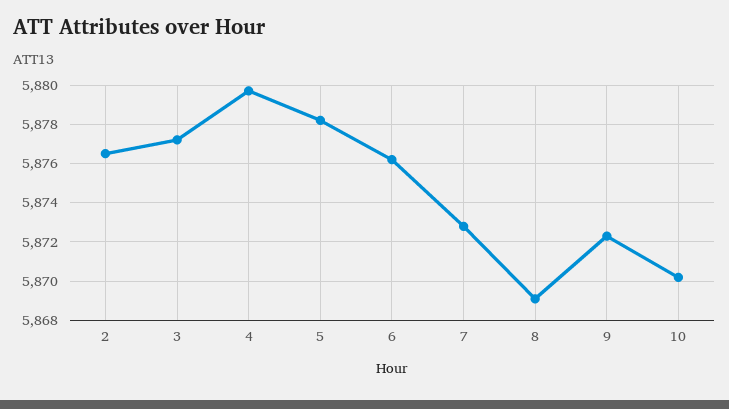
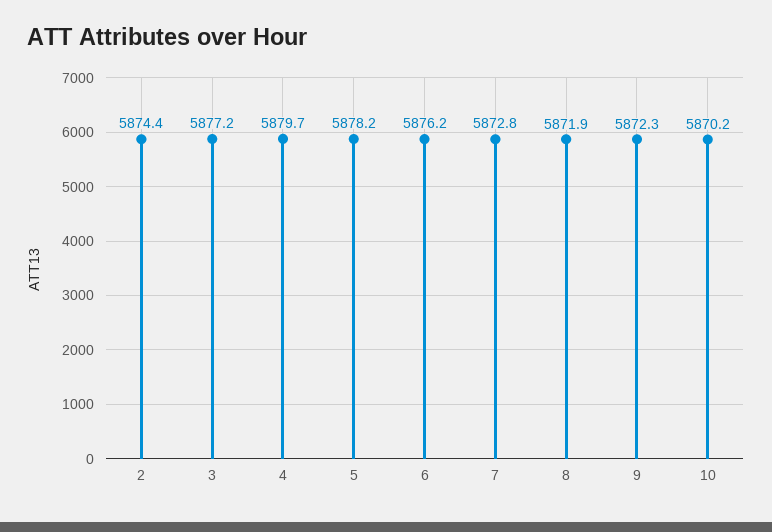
2: 5876.5 -> 5874.4
8: 5869 -> 5871.9

